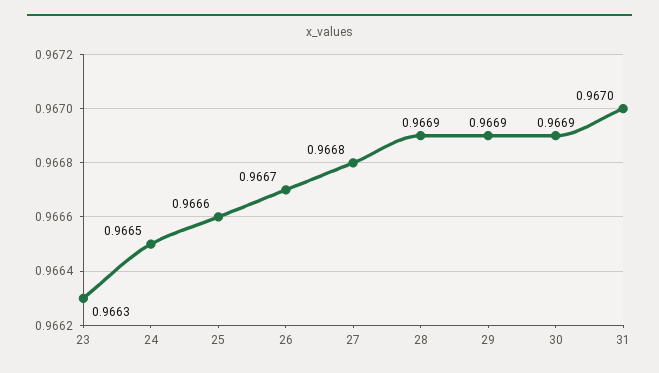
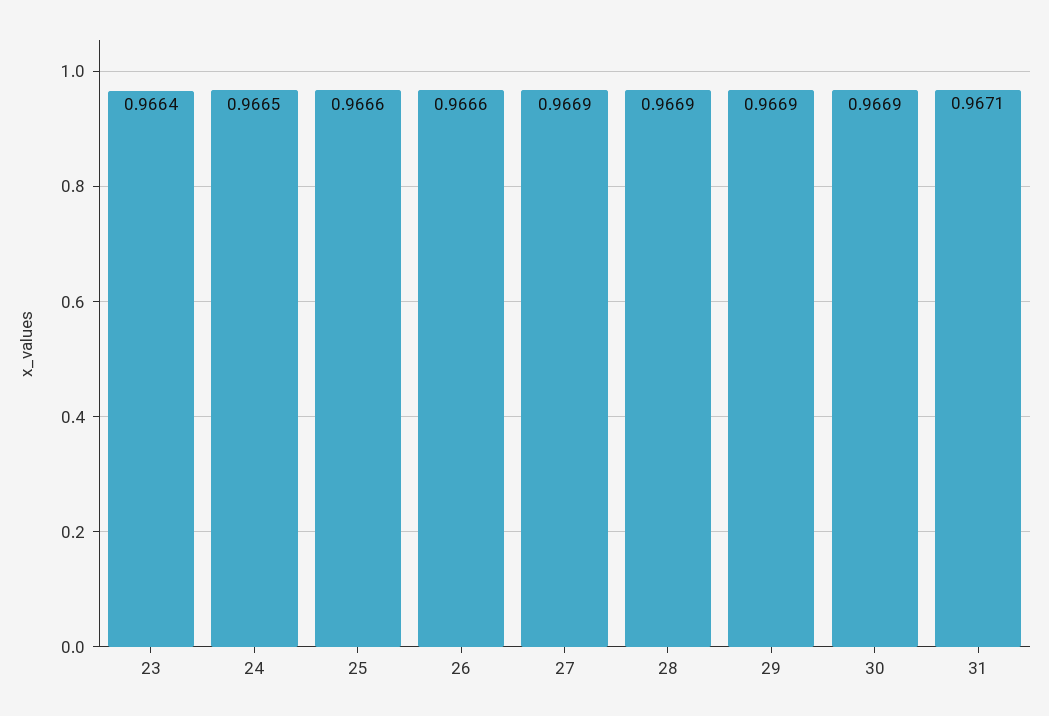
23: 0.9663 -> 0.9664
26: 0.9667 -> 0.9666
27: 0.9668 -> 0.9669
31: 0.967 -> 0.9671

